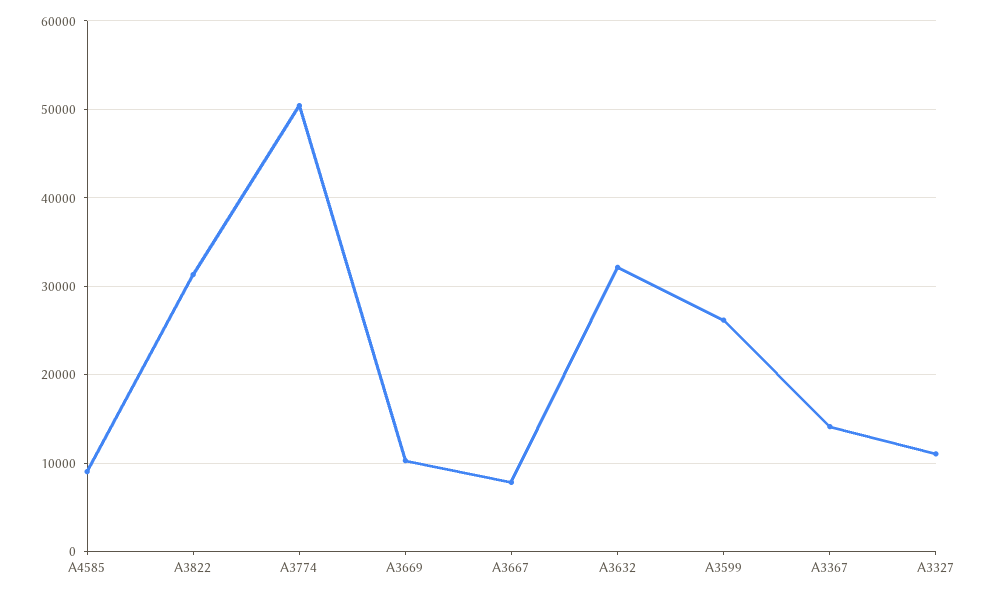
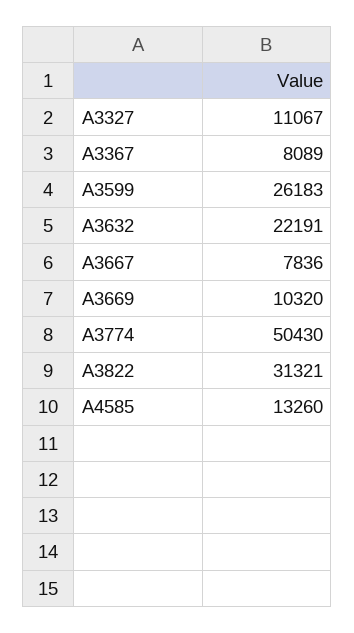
A4585: 9000 -> 13260
A3632: 32000 -> 22191
A3367: 14000 -> 8089

